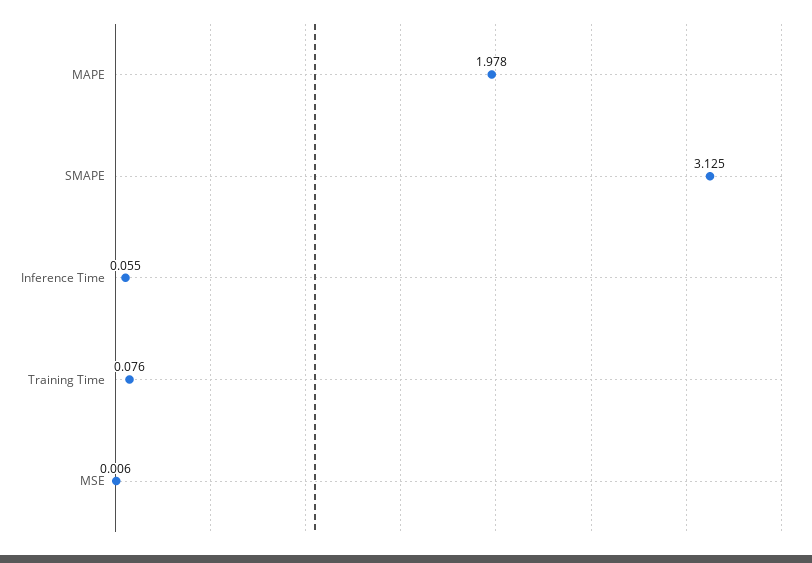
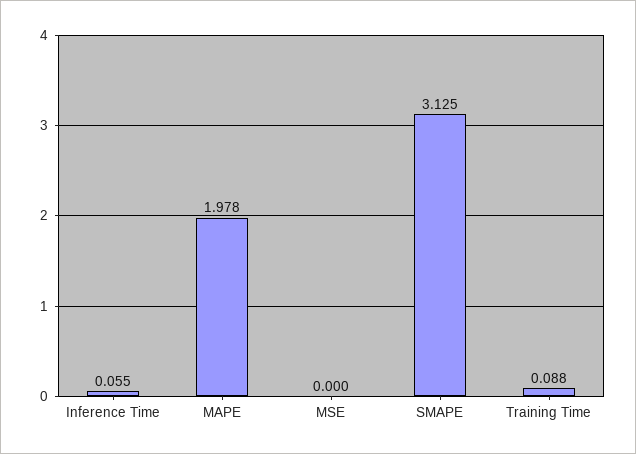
Training Time: 0.076 -> 0.088
MSE: 0.006 -> 0

